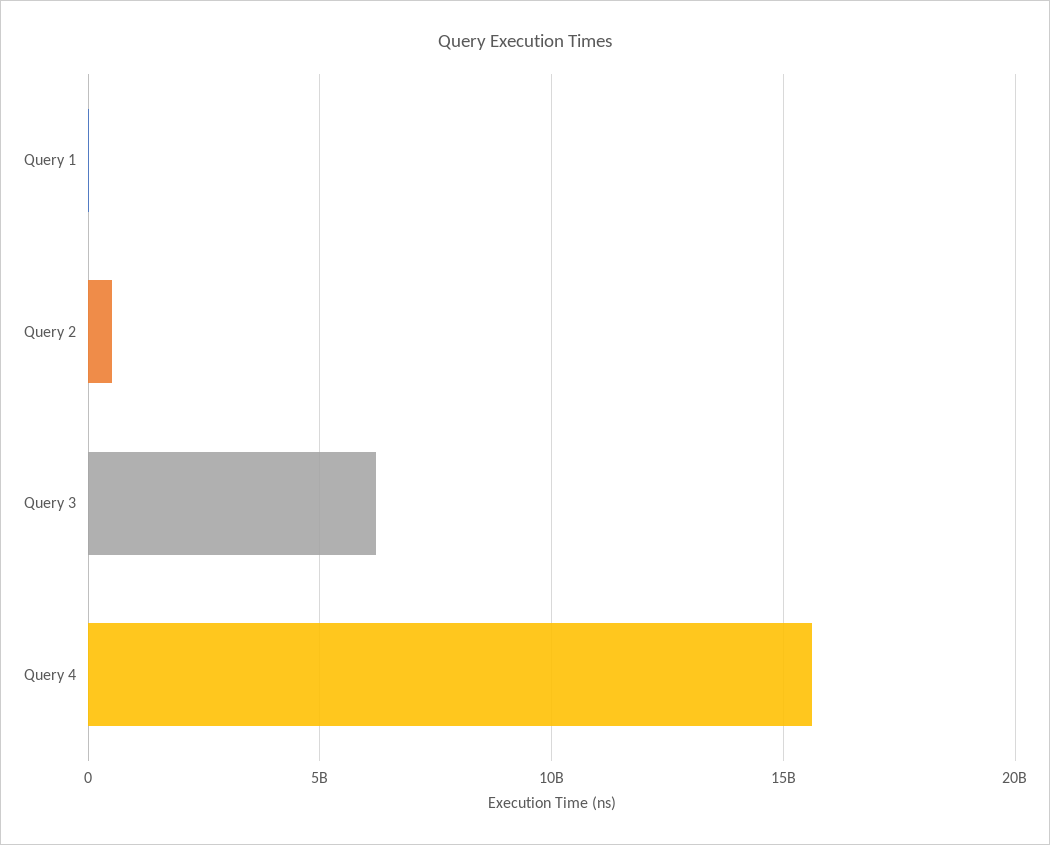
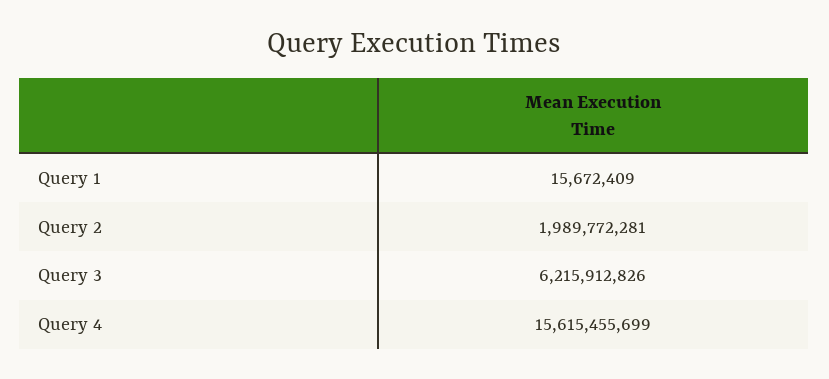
Query 2: 500000000 -> 1989772281

